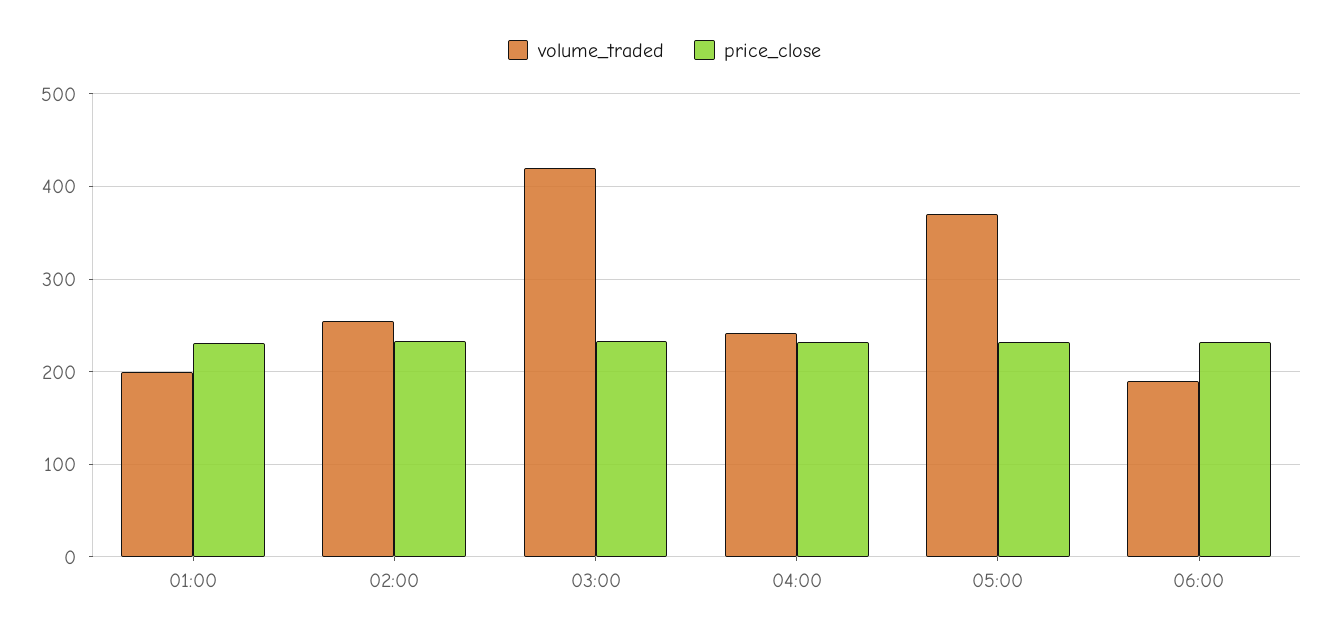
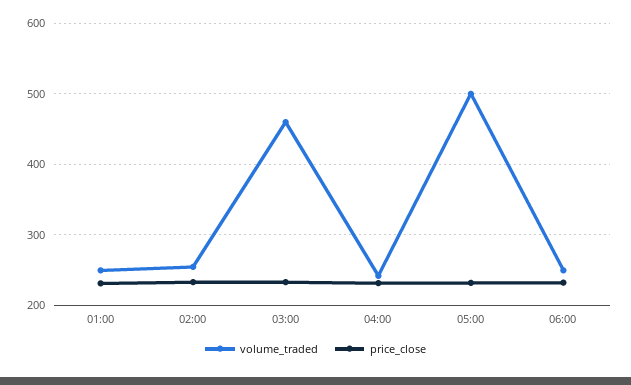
volume_traded, 01:00: 200 -> 250
volume_traded, 03:00: 420 -> 460
volume_traded, 05:00: 370 -> 500
volume_traded, 06:00: 190 -> 250

